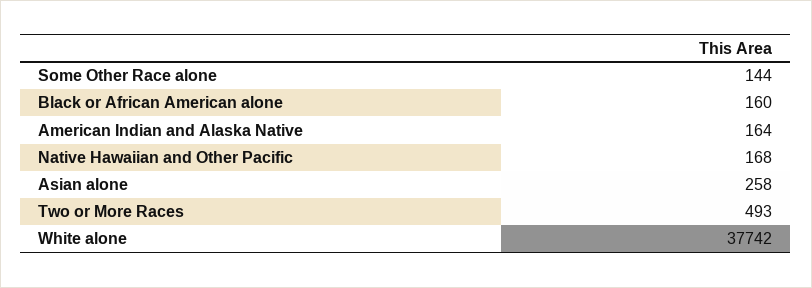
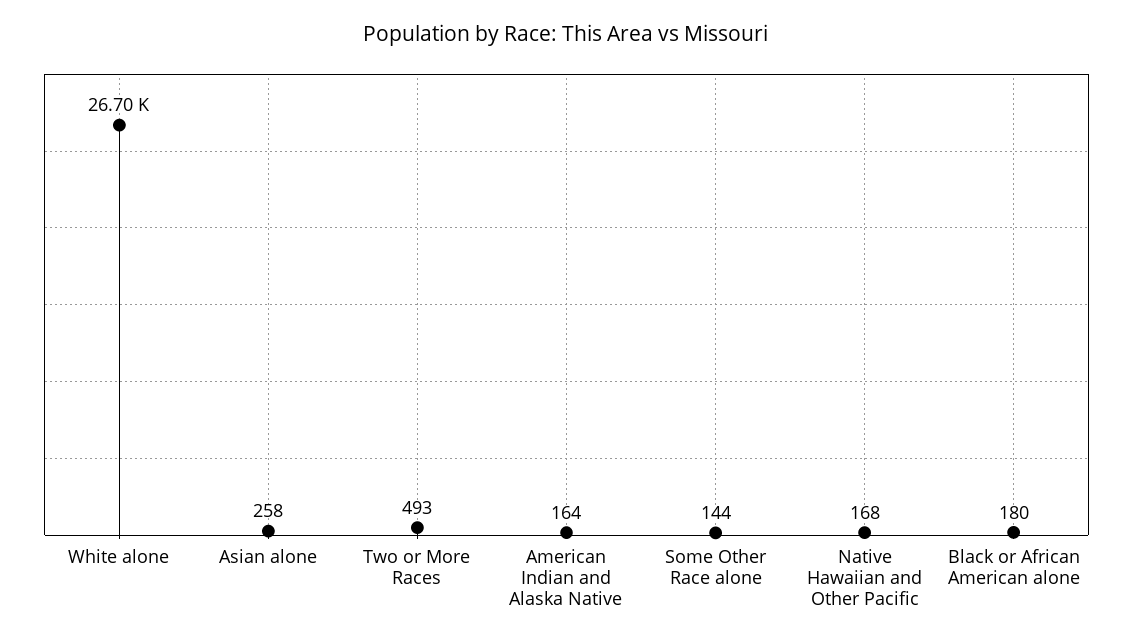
Black or African American alone: 160 -> 180
White alone: 37742 -> 26700

